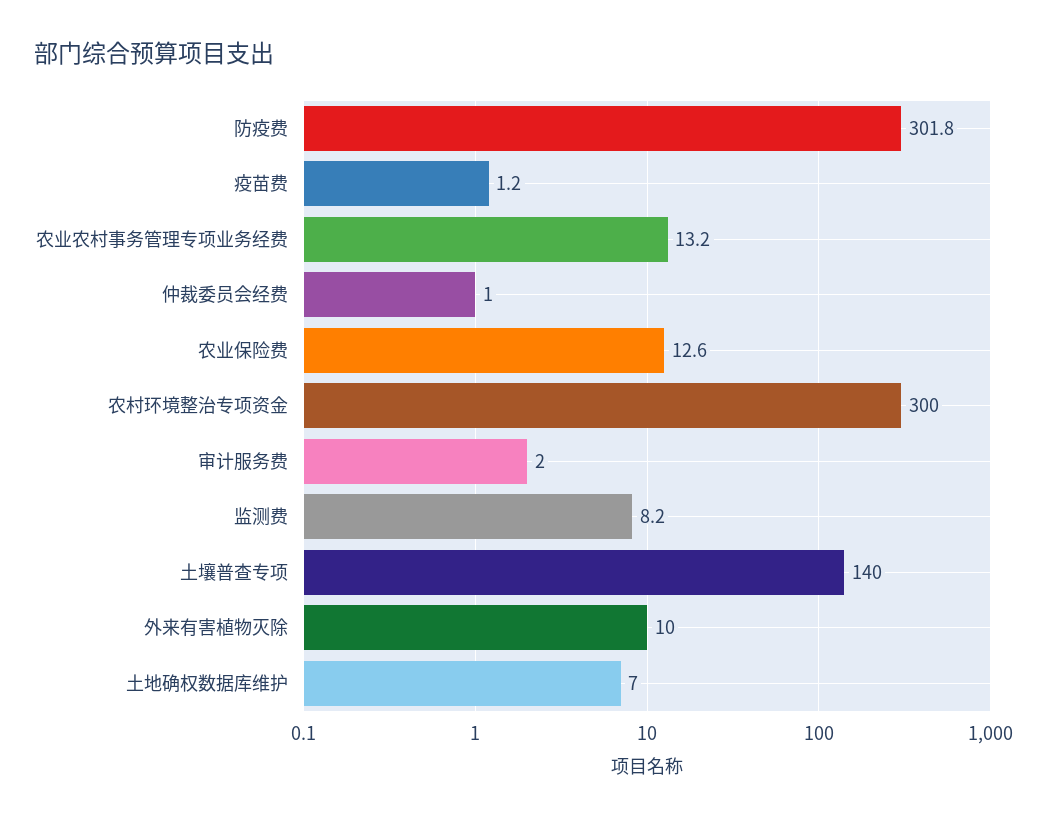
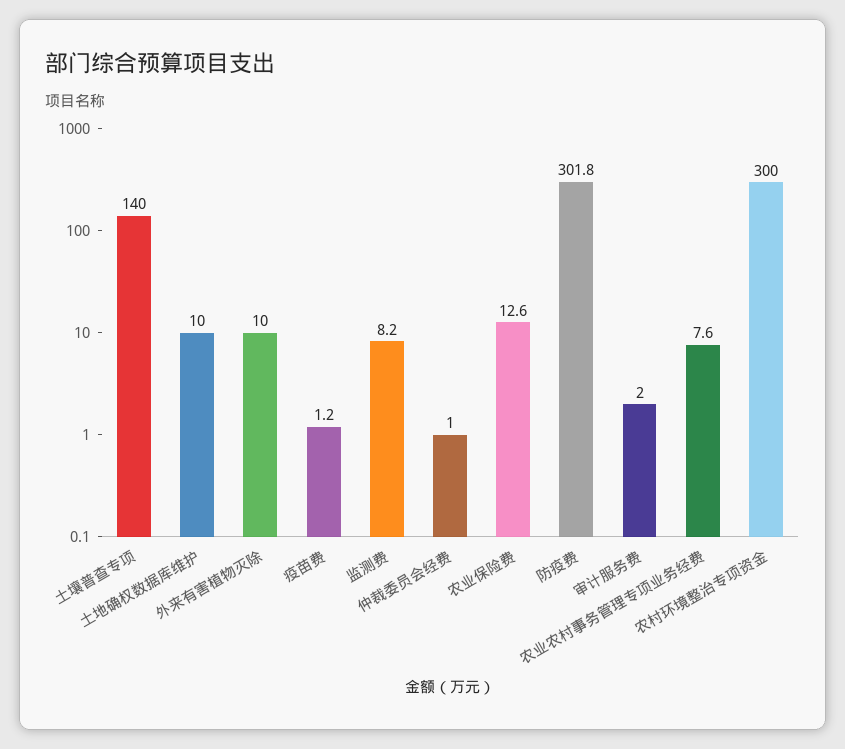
农业农村事务管理专项业务经费: 13.2 -> 7.6
土地确权数据库维护: 7 -> 10

